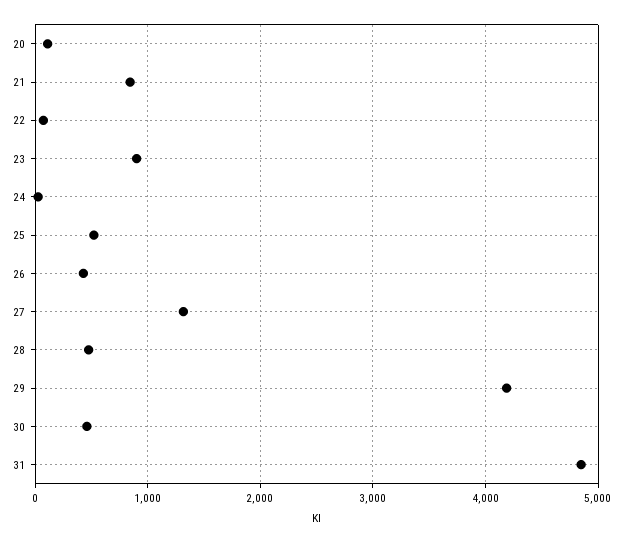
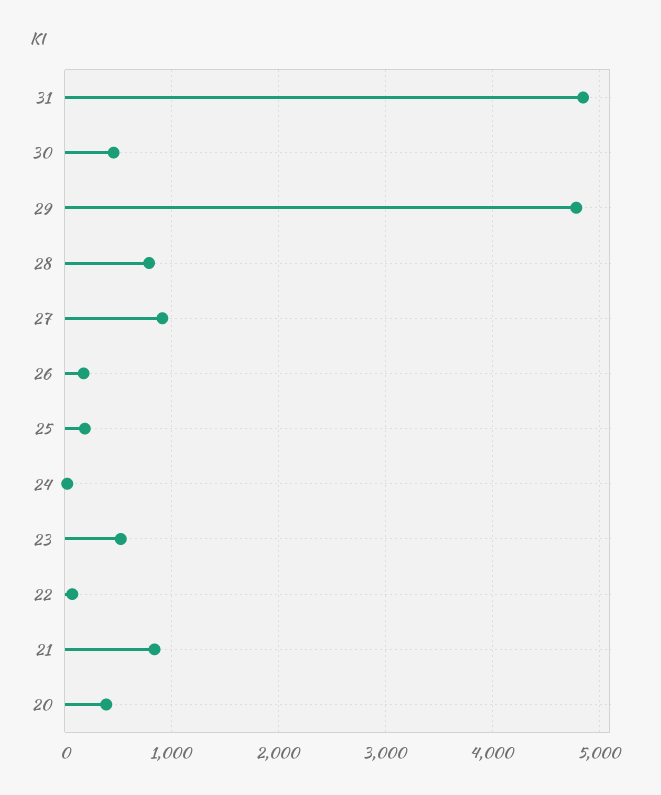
20: 100 -> 400
23: 900 -> 500
25: 500 -> 200
26: 400 -> 200
27: 1300 -> 900
28: 500 -> 800
29: 4200 -> 4800

